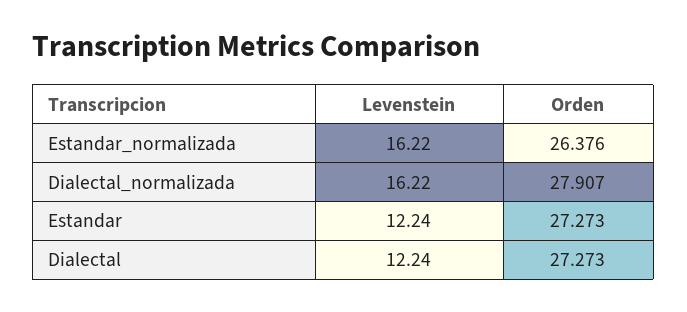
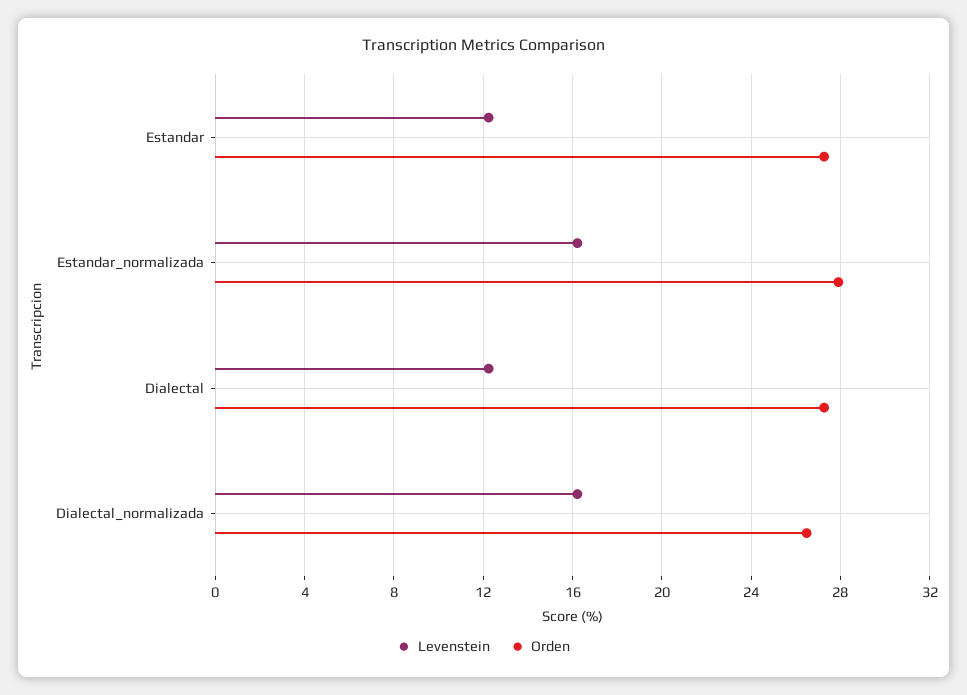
Orden, Estandar_normalizada: 26.376 -> 28
Orden, Dialectal_normalizada: 27.907 -> 26.5

